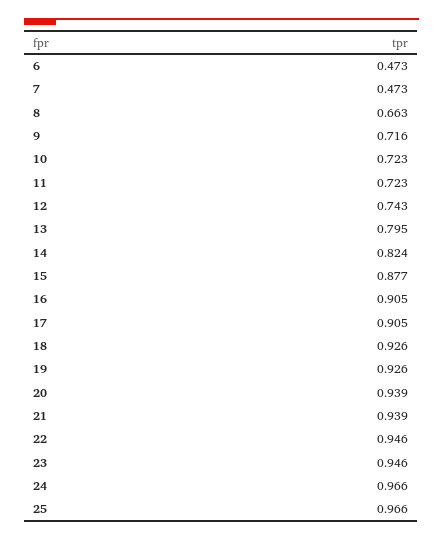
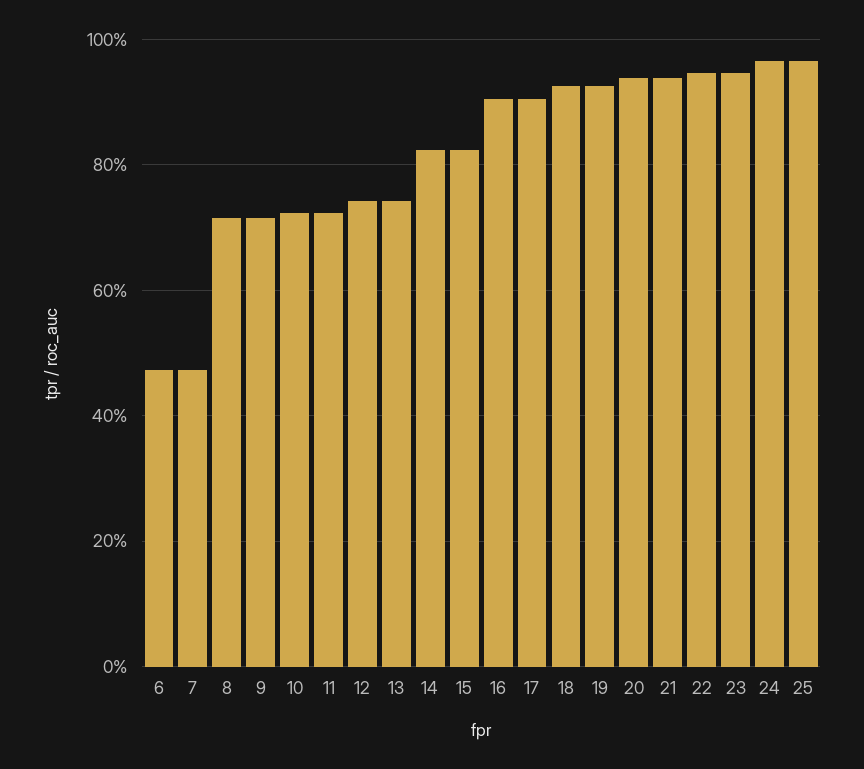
8: 0.663 -> 0.72
13: 0.795 -> 0.74
15: 0.877 -> 0.82

